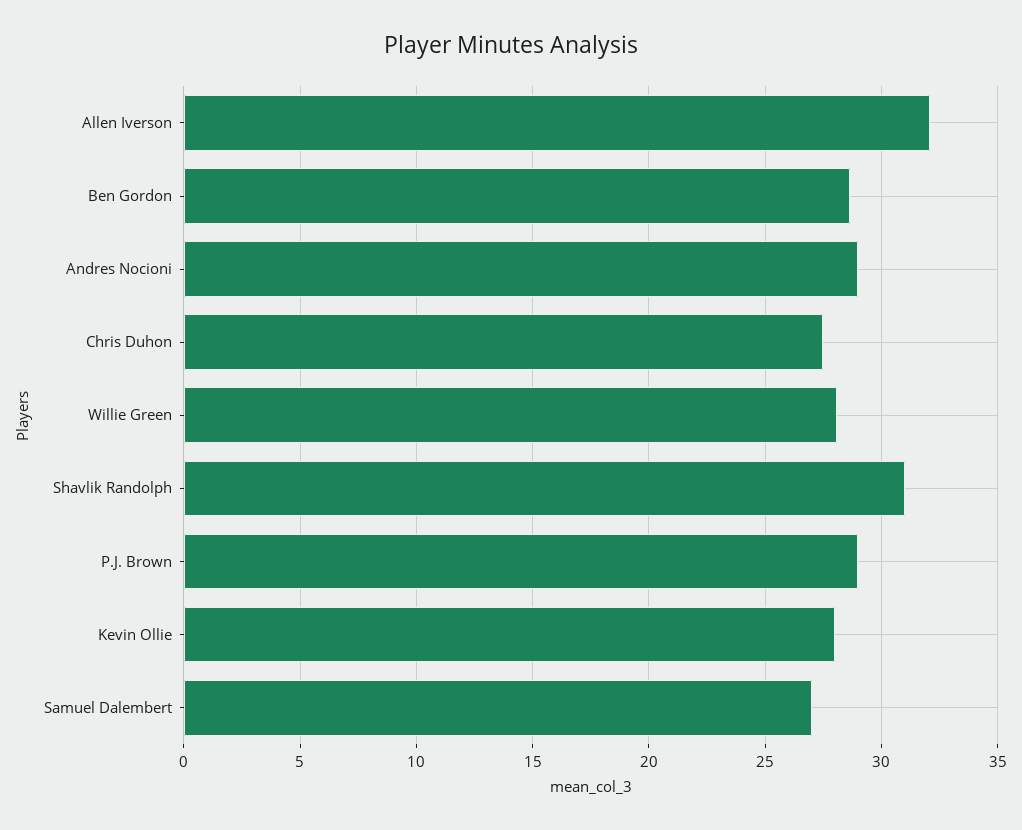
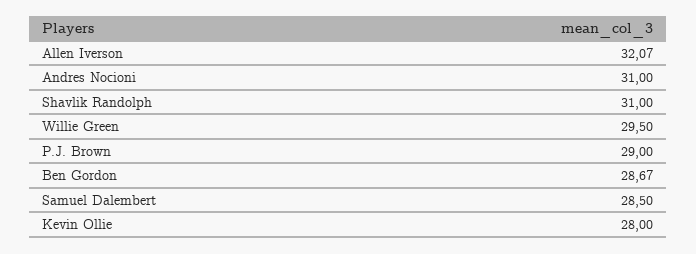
Andres Nocioni: 29 -> 31
Chris Duhon: 27.5 -> none
Willie Green: 28 -> 29.5
Samuel Dalembert: 27 -> 28.5

